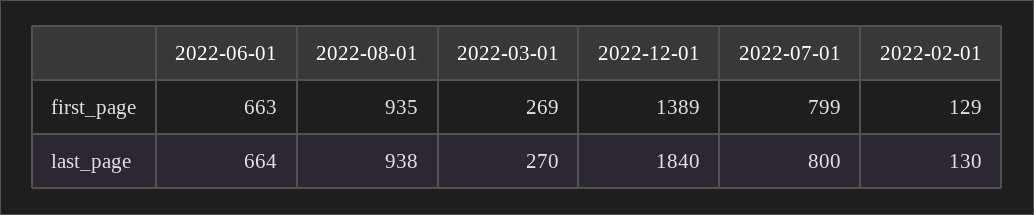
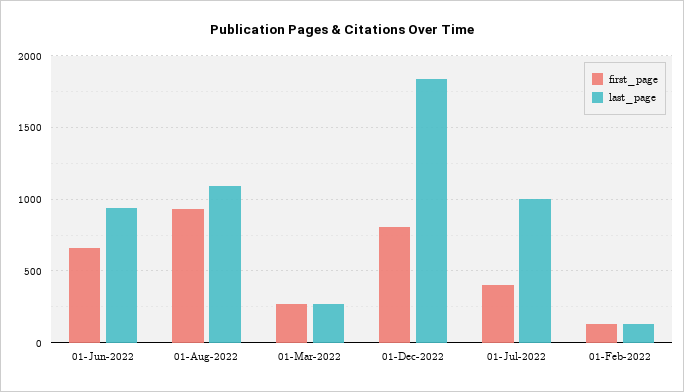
first_page, 2022-12-01: 1389 -> 800
first_page, 2022-07-01: 799 -> 400
last_page, 2022-06-01: 664 -> 950
last_page, 2022-08-01: 938 -> 1100
last_page, 2022-07-01: 800 -> 1000

